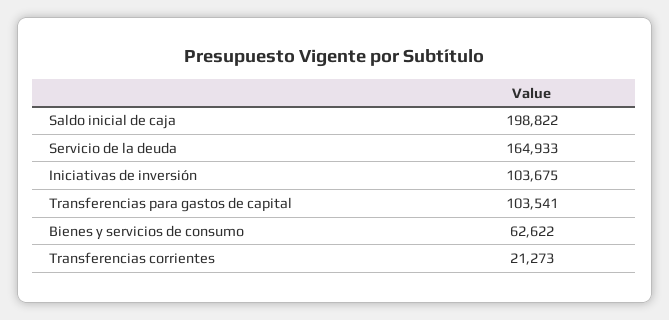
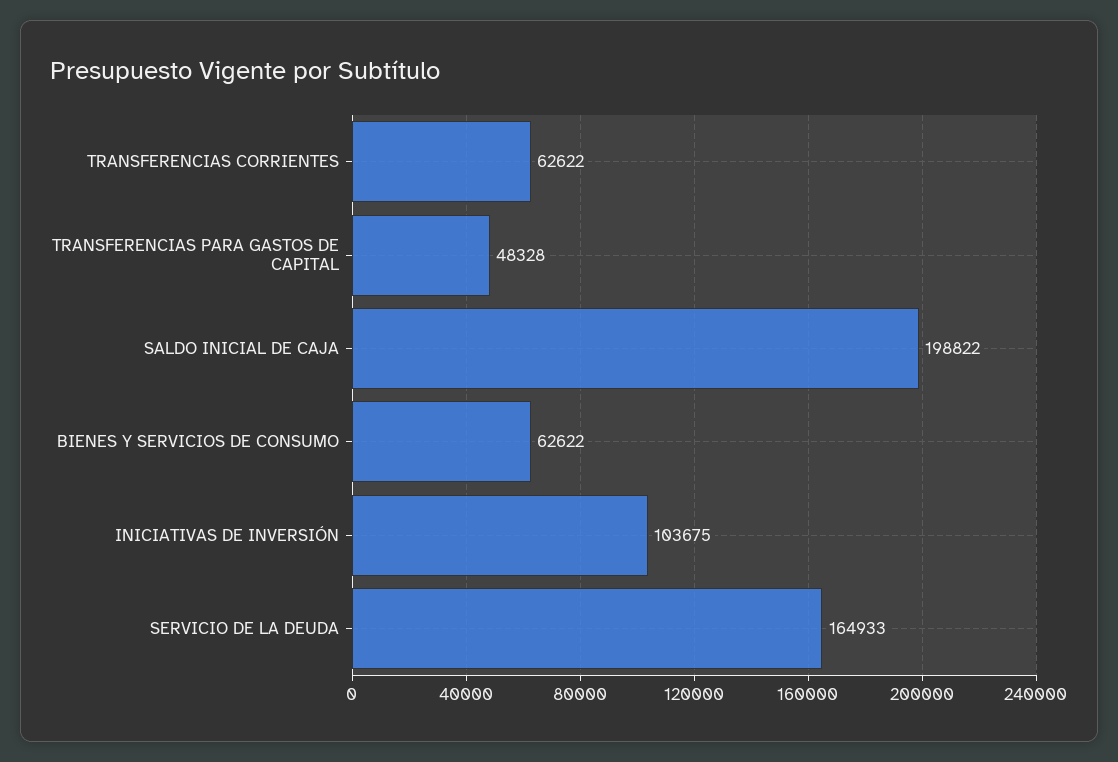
Transferencias para gastos de capital: 103541 -> 48328
Transferencias corrientes: 21273 -> 62622

